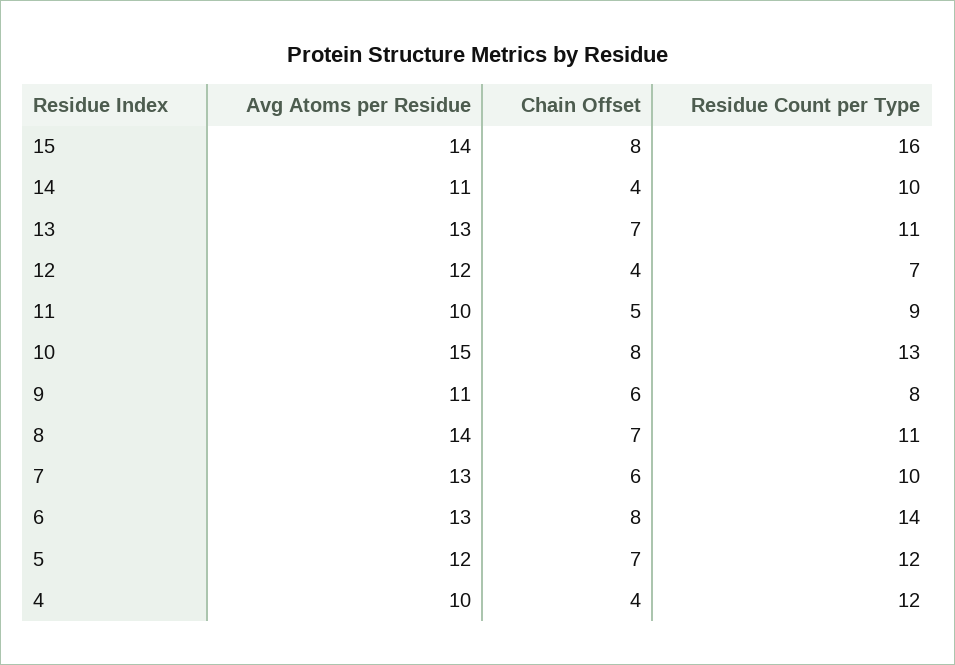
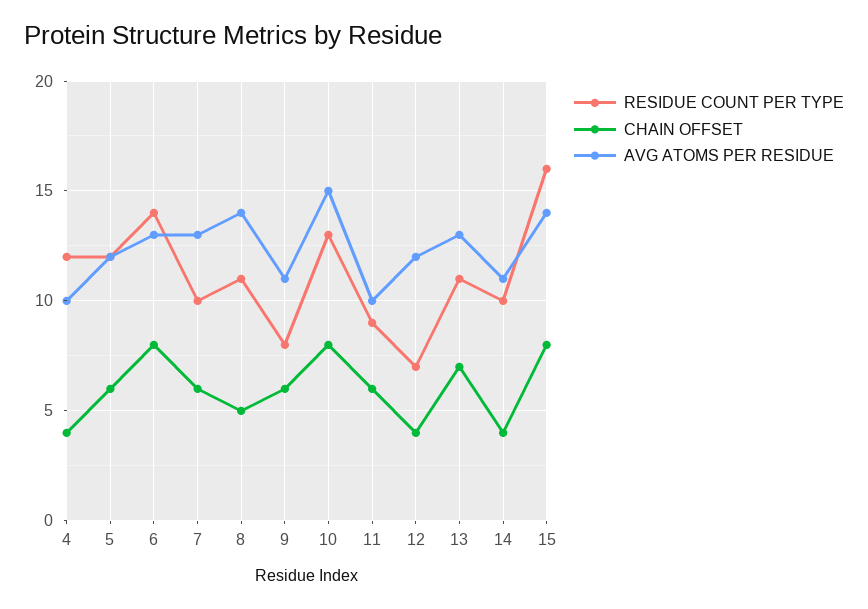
Chain Offset, 11: 5 -> 6
Chain Offset, 8: 7 -> 5
Chain Offset, 5: 7 -> 6

